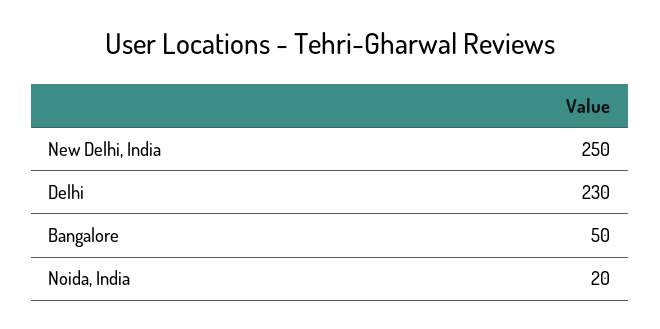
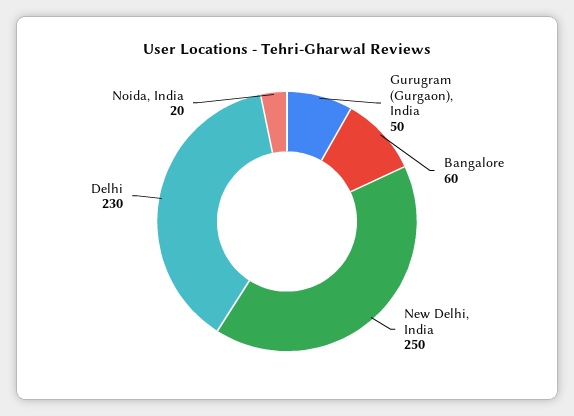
Bangalore: 50 -> 60
Gurugram (Gurgaon), India: none -> 50

